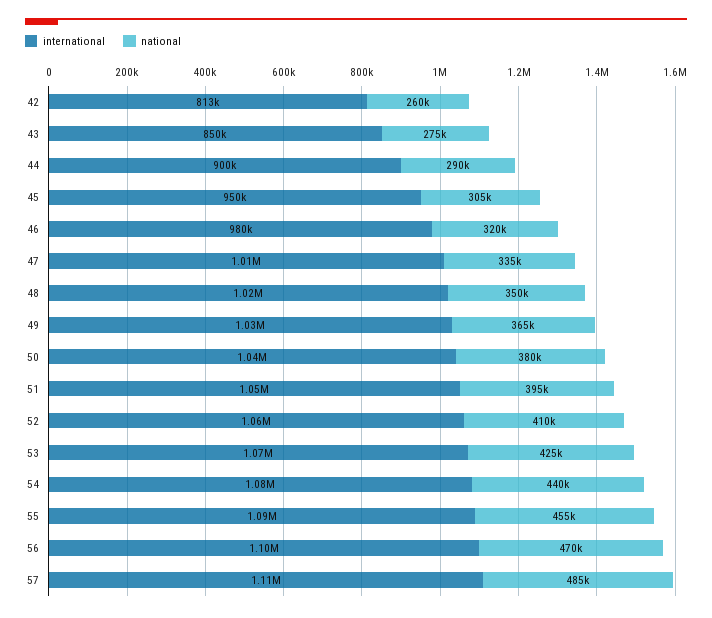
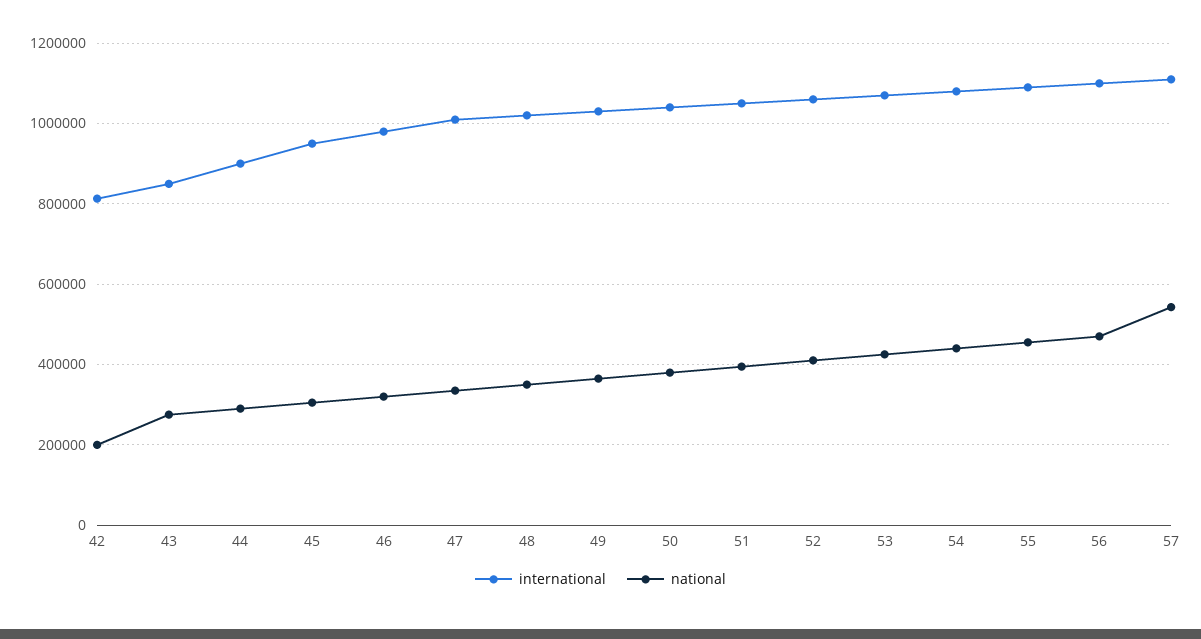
national, 42: 260000 -> 200000
national, 57: 485000 -> 540000

